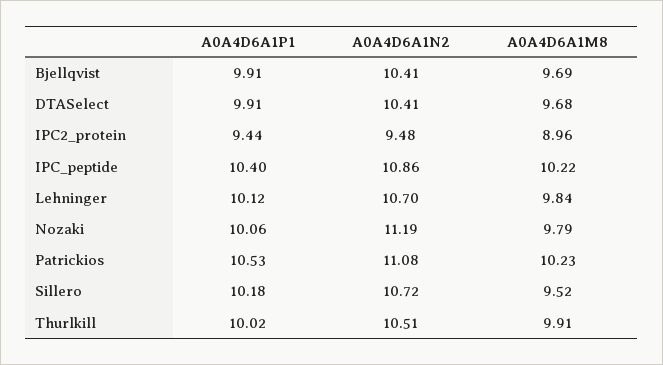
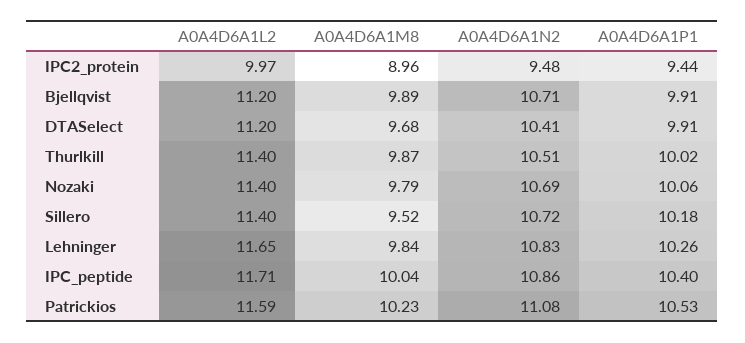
A0A4D6A1N2, Bjellqvist: 10.41 -> 10.71
A0A4D6A1M8, Bjellqvist: 9.69 -> 9.89
A0A4D6A1M8, IPC_peptide: 10.22 -> 10.04
A0A4D6A1P1, Lehninger: 10.12 -> 10.26
A0A4D6A1N2, Lehninger: 10.7 -> 10.83
A0A4D6A1N2, Nozaki: 11.19 -> 10.69
A0A4D6A1M8, Thurlkill: 9.91 -> 9.87
A0A4D6A1L2, IPC2_protein: none -> 9.97
A0A4D6A1L2, Bjellqvist: none -> 11.2
A0A4D6A1L2, DTASelect: none -> 11.2
A0A4D6A1L2, Thurlkill: none -> 11.4
A0A4D6A1L2, Nozaki: none -> 11.4
A0A4D6A1L2, Sillero: none -> 11.4
A0A4D6A1L2, Lehninger: none -> 11.65
A0A4D6A1L2, IPC_peptide: none -> 11.71
A0A4D6A1L2, Patrickios: none -> 11.59

